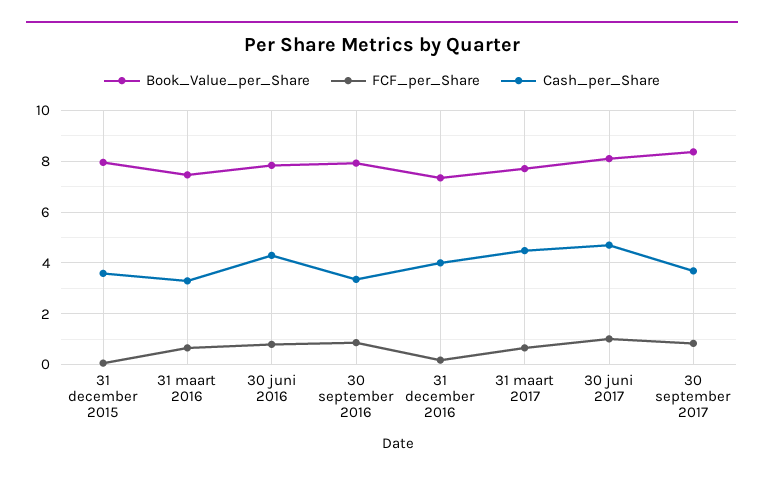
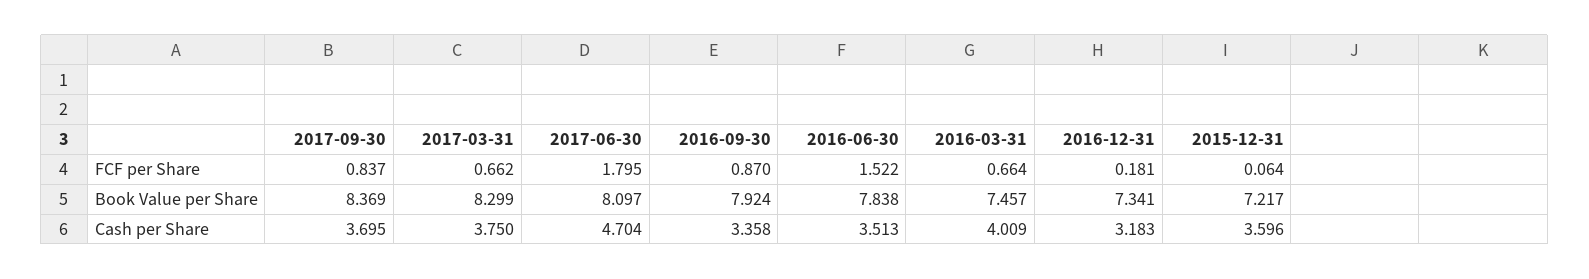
Book_Value_per_Share, 31 december 2015: 8 -> 7.217
Cash_per_Share, 31 maart 2016: 3.25 -> 4.009
FCF_per_Share, 30 juni 2016: 0.75 -> 1.522
Cash_per_Share, 30 juni 2016: 4.25 -> 3.513
Cash_per_Share, 31 december 2016: 4 -> 3.183
Book_Value_per_Share, 31 maart 2017: 7.75 -> 8.299
Cash_per_Share, 31 maart 2017: 4.5 -> 3.75
FCF_per_Share, 30 juni 2017: 1 -> 1.795

